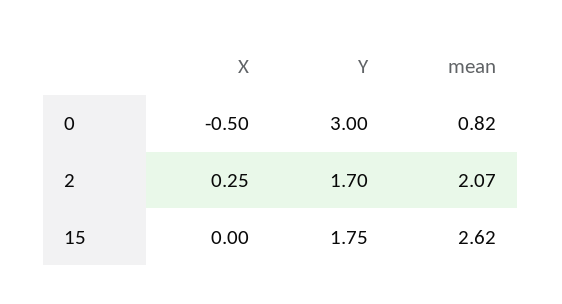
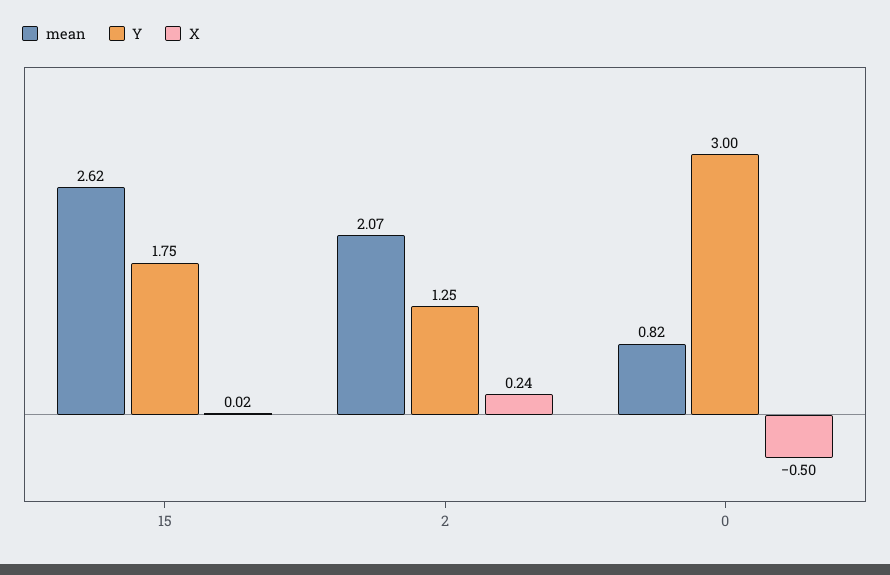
X, 2: 0.25 -> 0.24
Y, 2: 1.7 -> 1.25
X, 15: 0 -> 0.02

